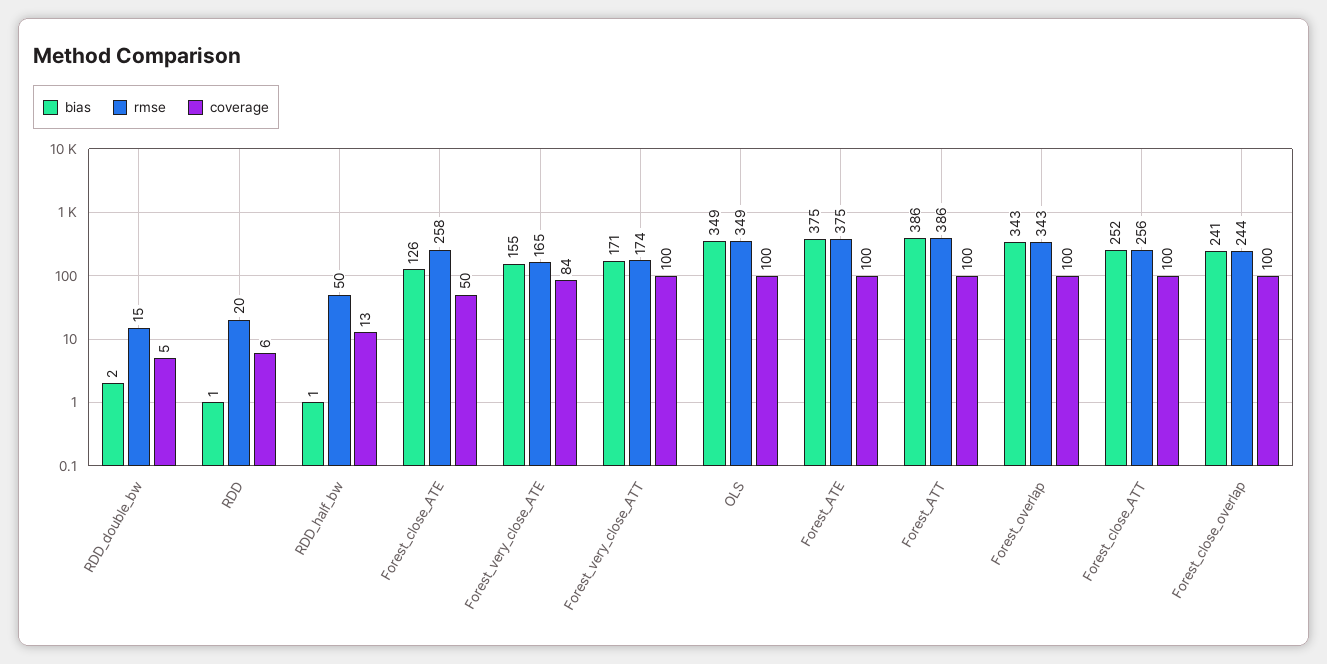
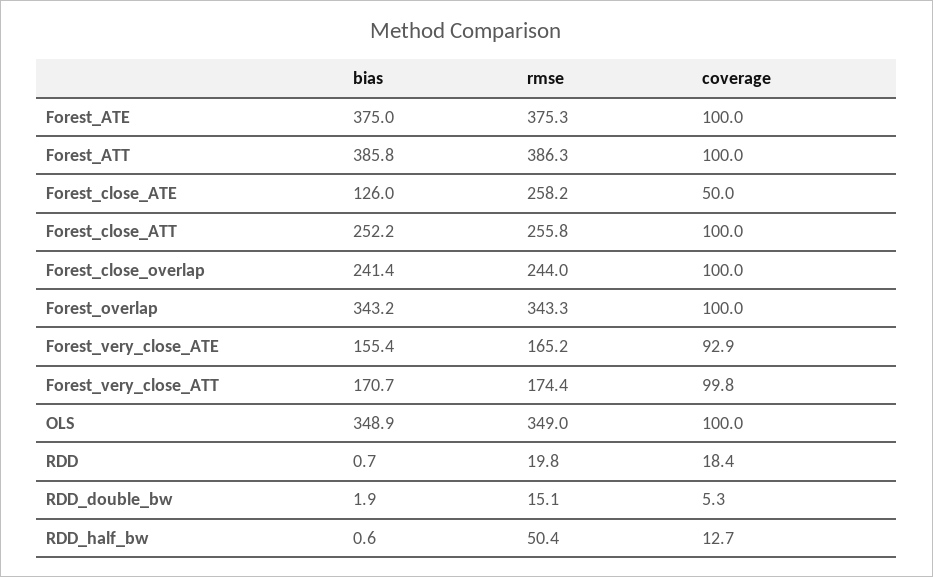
coverage, RDD: 6 -> 18.4
coverage, Forest_very_close_ATE: 84 -> 92.9

